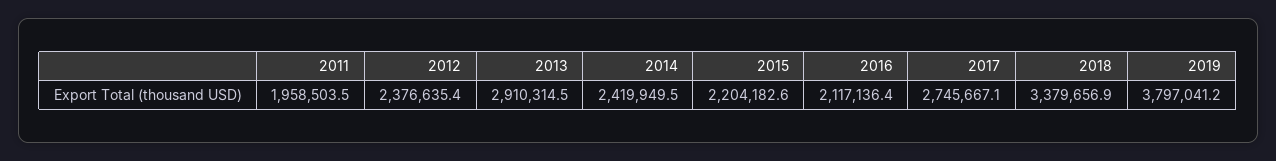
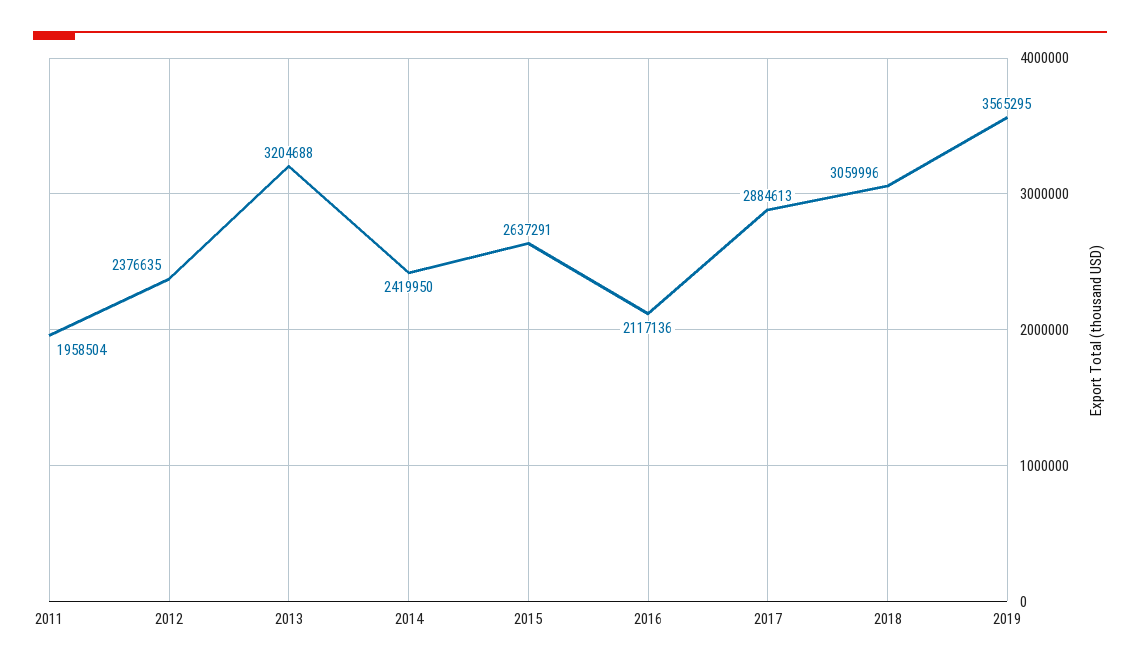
2013: 2910314.5 -> 3204688
2015: 2204182.6 -> 2637291
2017: 2745667.1 -> 2884613
2018: 3379656.9 -> 3059996
2019: 3797041.2 -> 3565295

